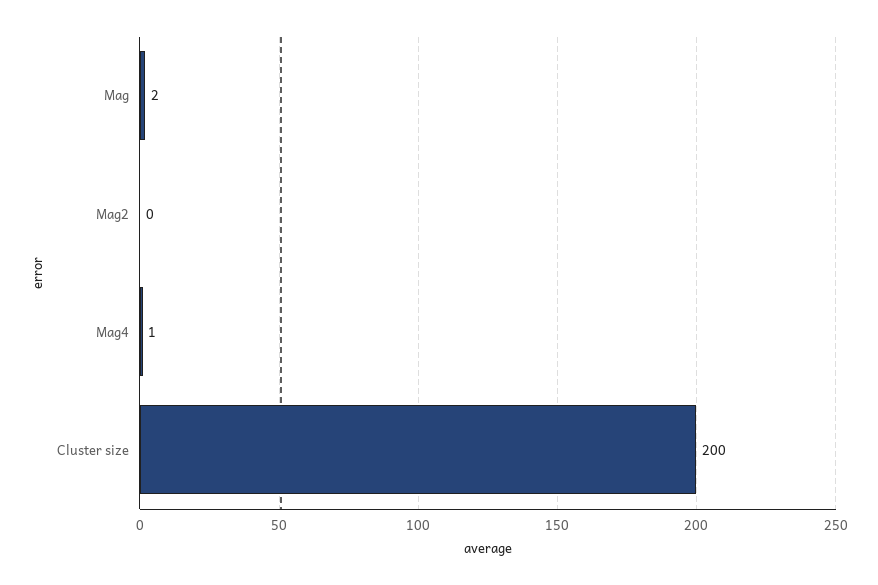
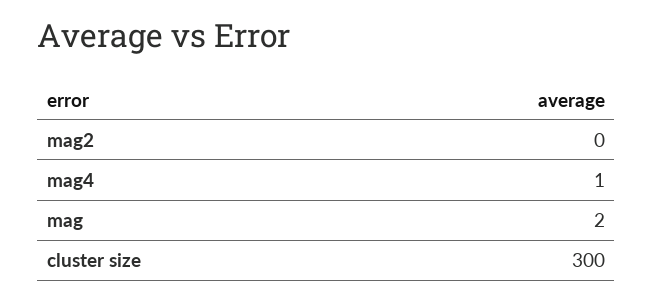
Cluster size: 200 -> 300

